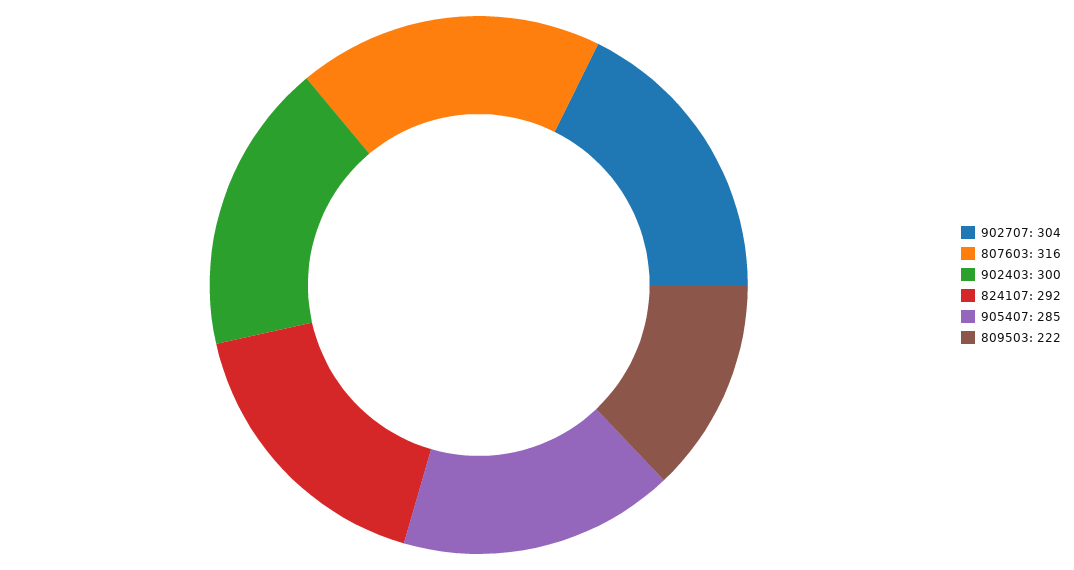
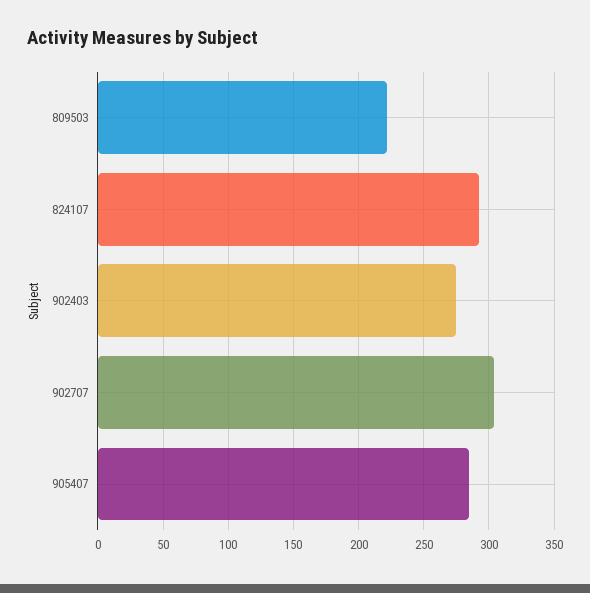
807603: 316 -> none
902403: 300 -> 275

